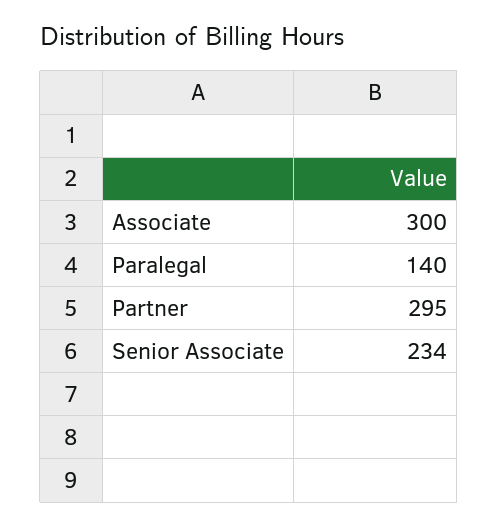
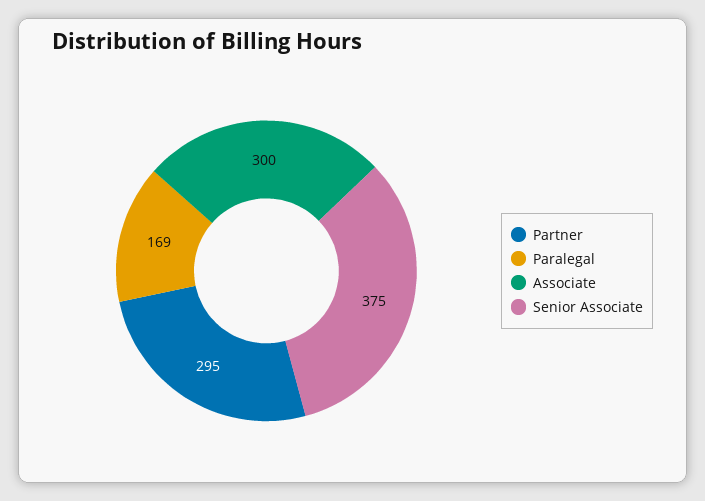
Paralegal: 140 -> 169
Senior Associate: 234 -> 375

